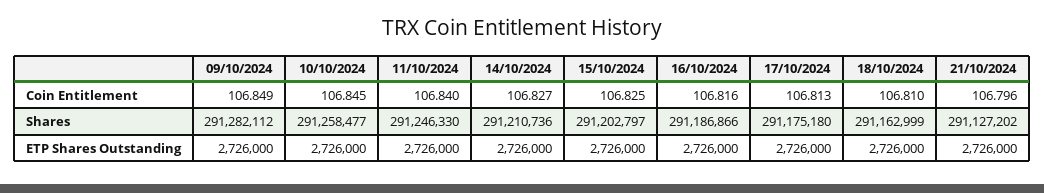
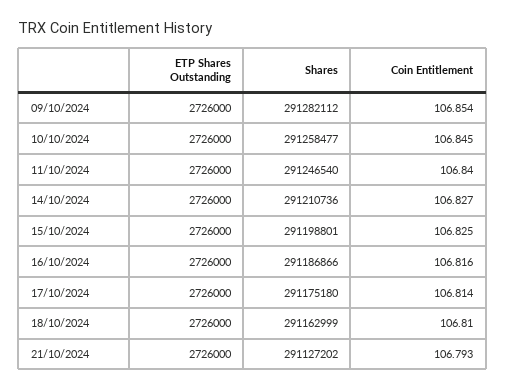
09/10/2024, Coin Entitlement: 106.849 -> 106.854
17/10/2024, Coin Entitlement: 106.813 -> 106.814
21/10/2024, Coin Entitlement: 106.796 -> 106.793
11/10/2024, Shares: 291246330 -> 291246540
15/10/2024, Shares: 291202797 -> 291198801

